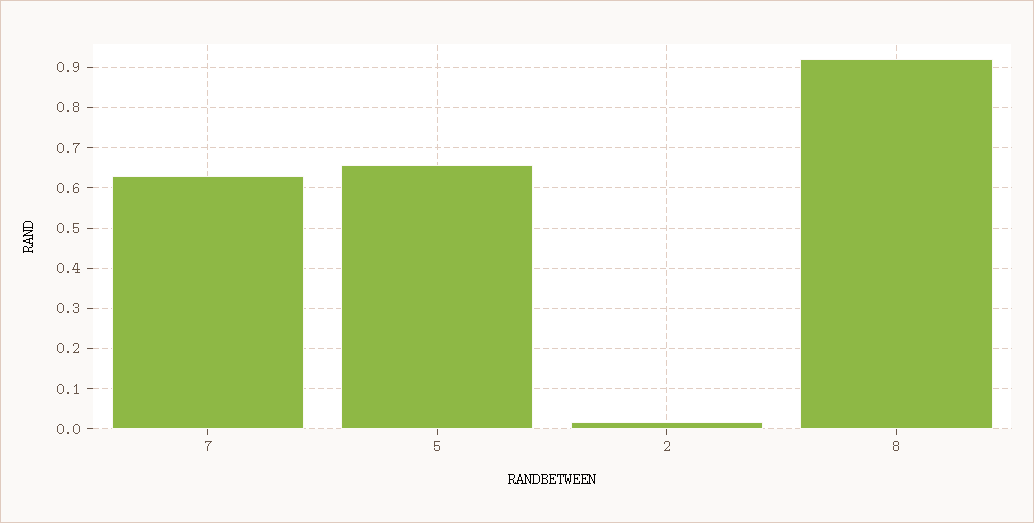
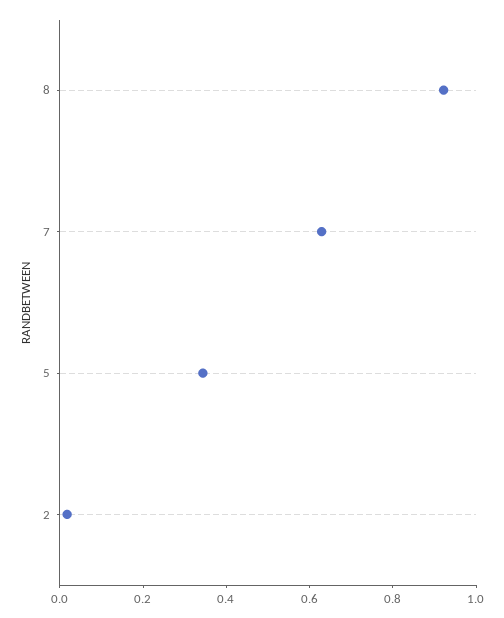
5: 0.66 -> 0.35

